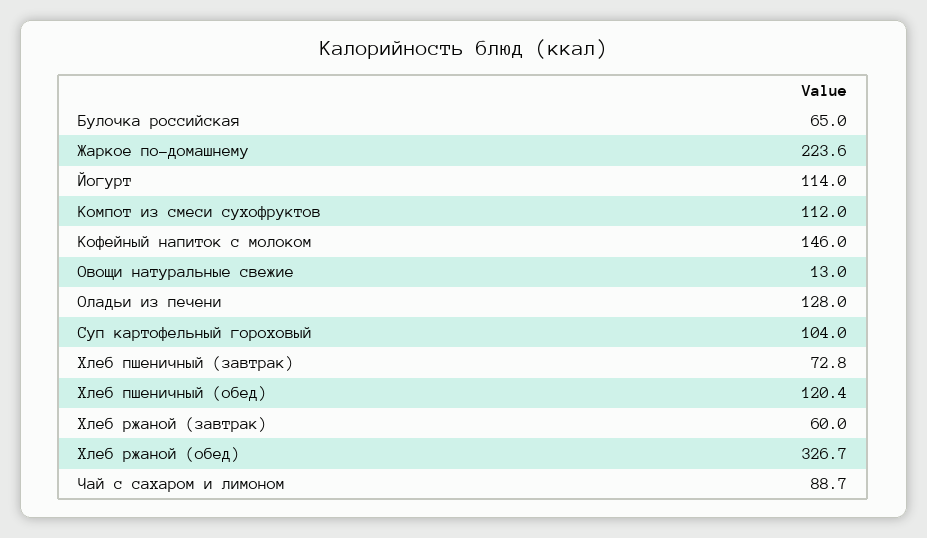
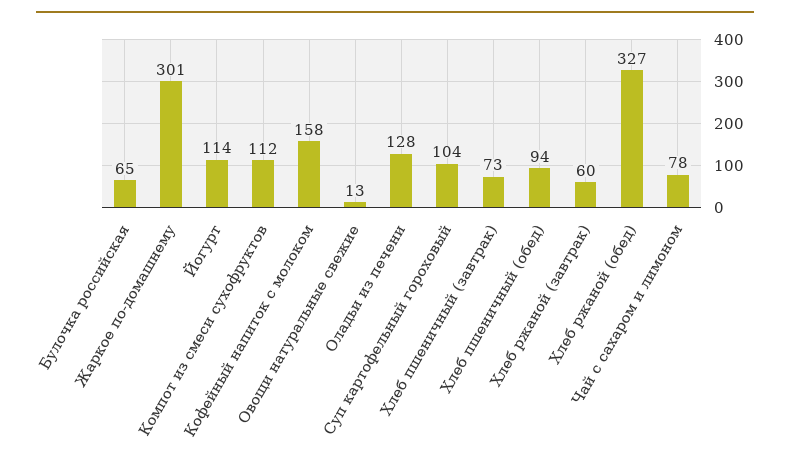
Жаркое по-домашнему: 223.6 -> 301
Кофейный напиток с молоком: 146 -> 158
Хлеб пшеничный (обед): 120.4 -> 94
Чай с сахаром и лимоном: 88.7 -> 78

